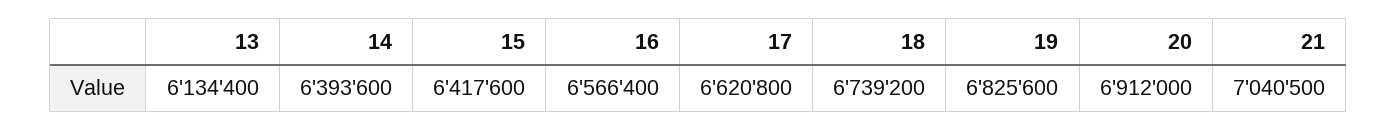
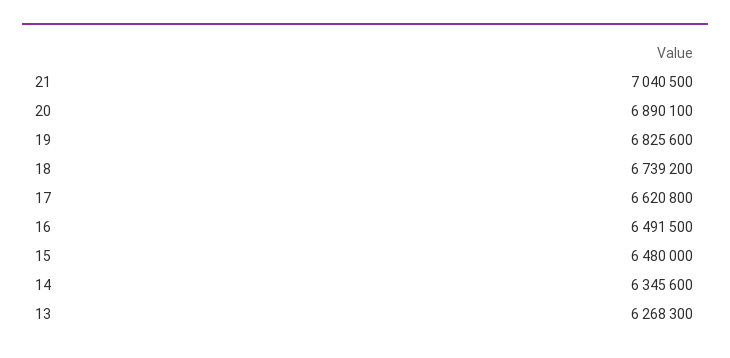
13: 6134400 -> 6268300
14: 6393600 -> 6345600
15: 6417600 -> 6480000
16: 6566400 -> 6491500
20: 6912000 -> 6890100

